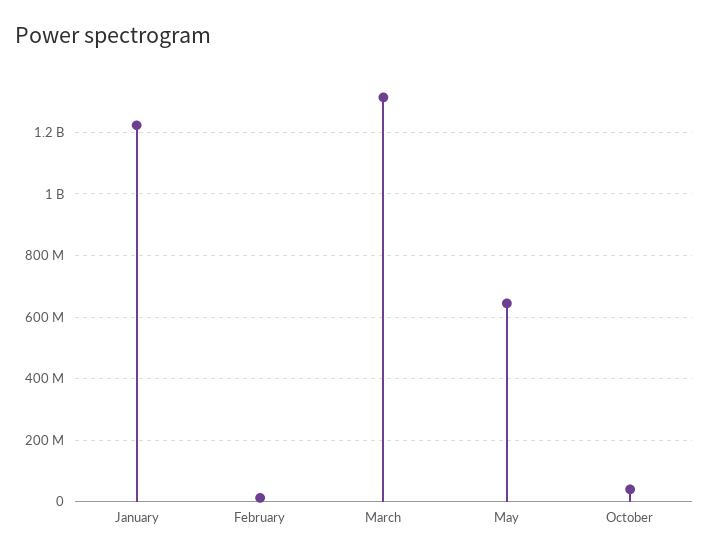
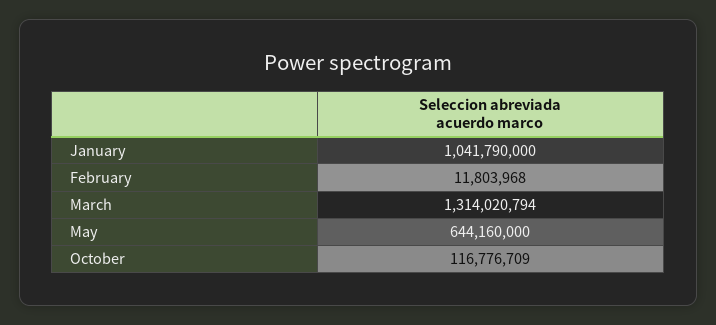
January: 1220000000 -> 1041790000
October: 40000000 -> 116776709

